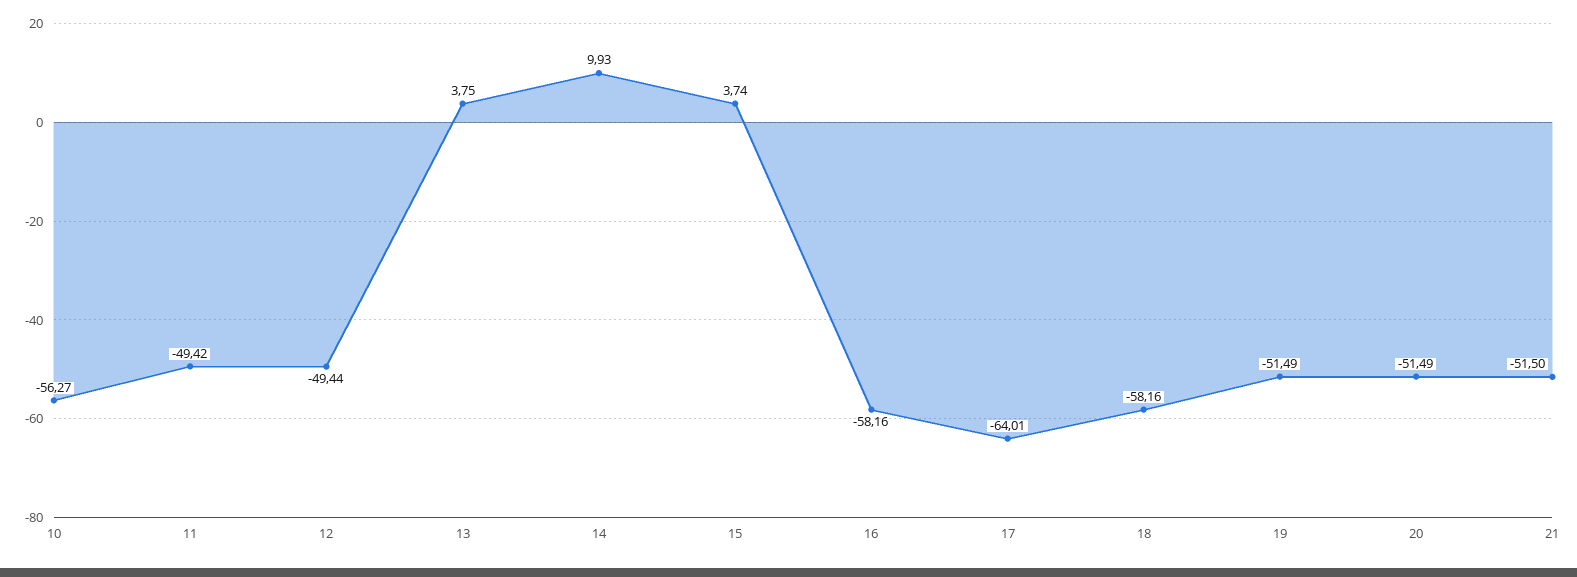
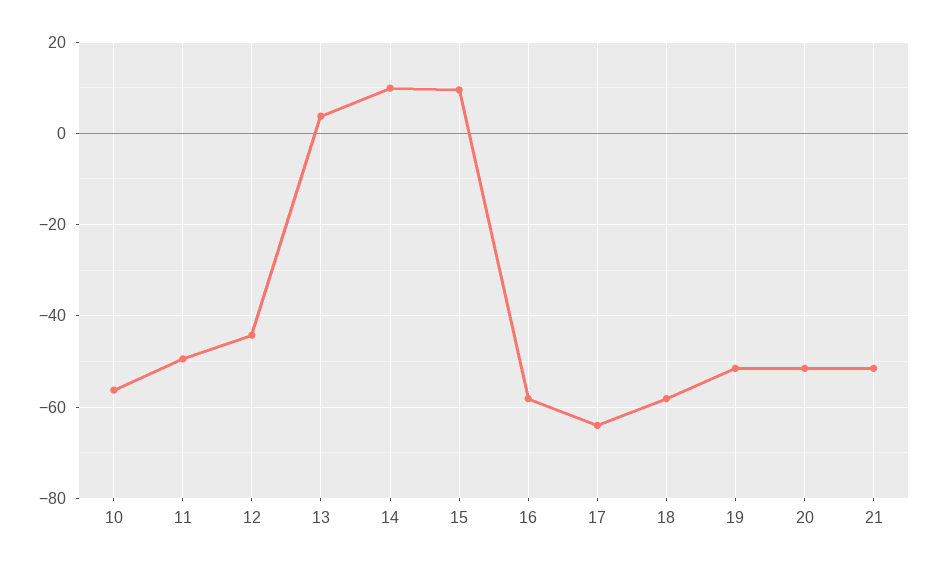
12: -49.44 -> -44
15: 3.74 -> 10

